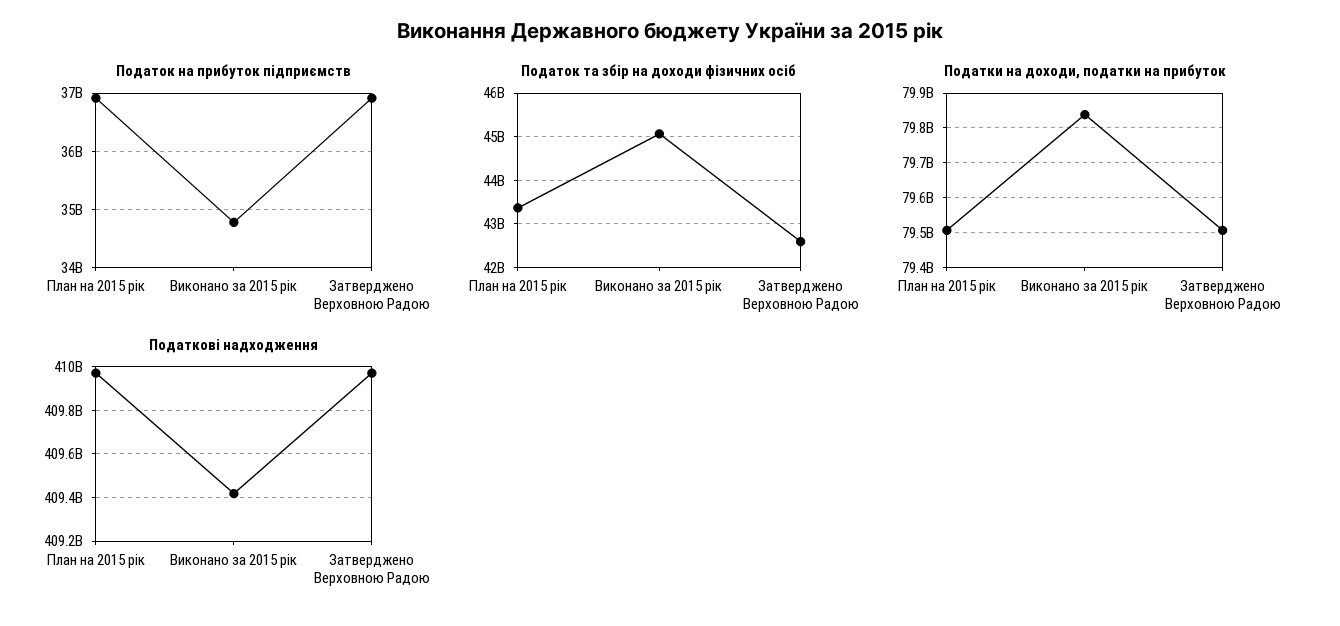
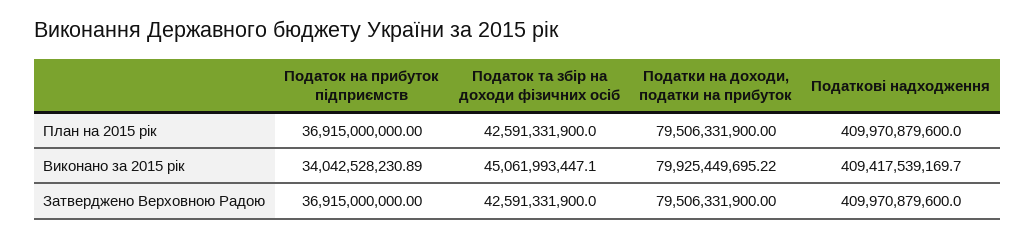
Податок на прибуток підприємств, Виконано за 2015 рік: 34800000000 -> 34042528230.89
Податок та збір на доходи фізичних осіб, План на 2015 рік: 43400000000 -> 42591331900
Податки на доходи, податки на прибуток, Виконано за 2015 рік: 79840000000 -> 79925449695.22

